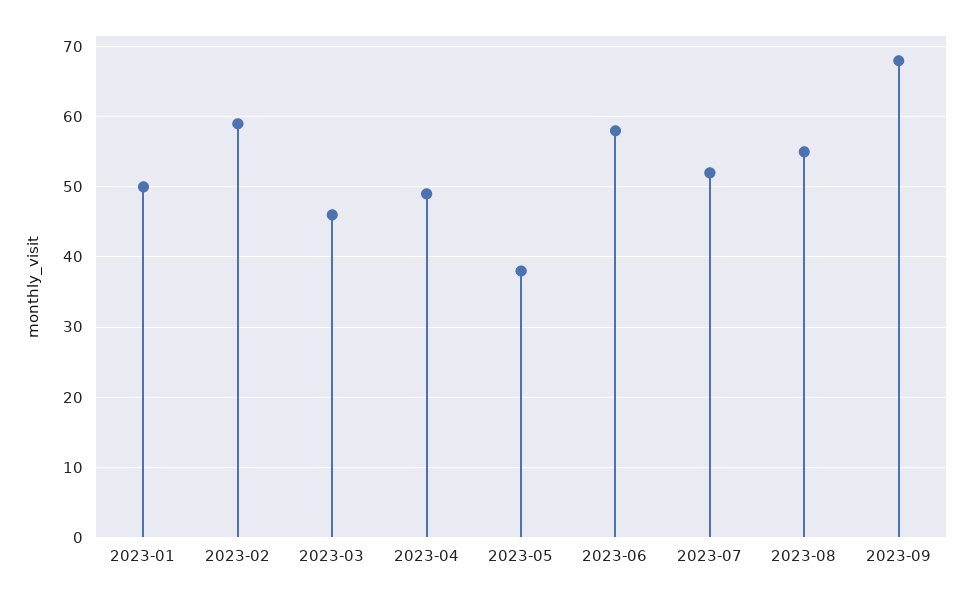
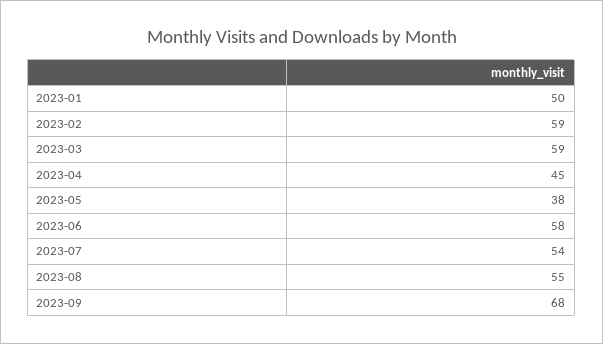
2023-03: 46 -> 59
2023-04: 49 -> 45
2023-07: 52 -> 54

